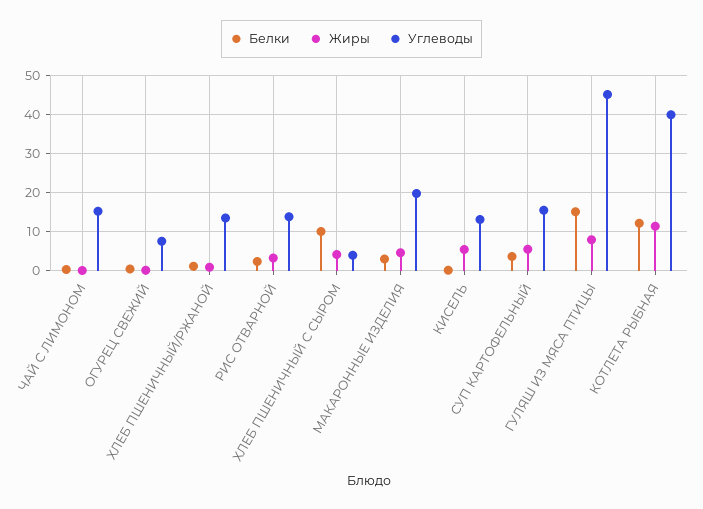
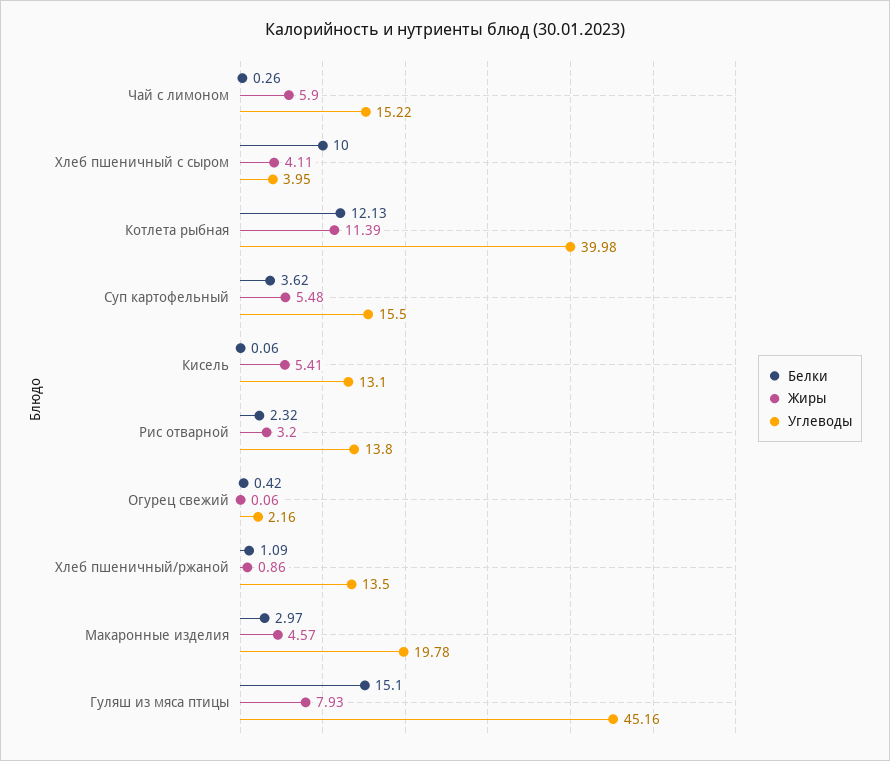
Жиры, ЧАЙ С ЛИМОНОМ: 0 -> 5.9
Углеводы, ОГУРЕЦ СВЕЖИЙ: 8 -> 2.16

